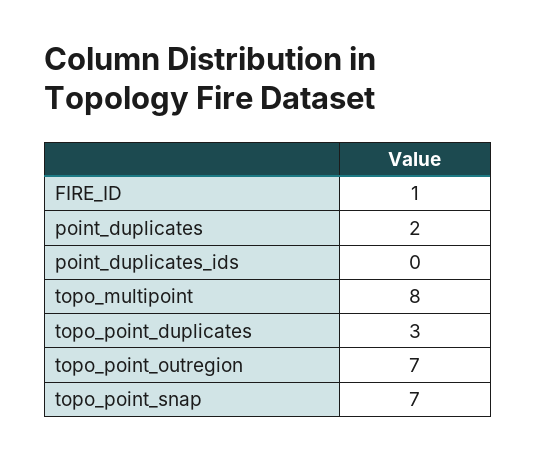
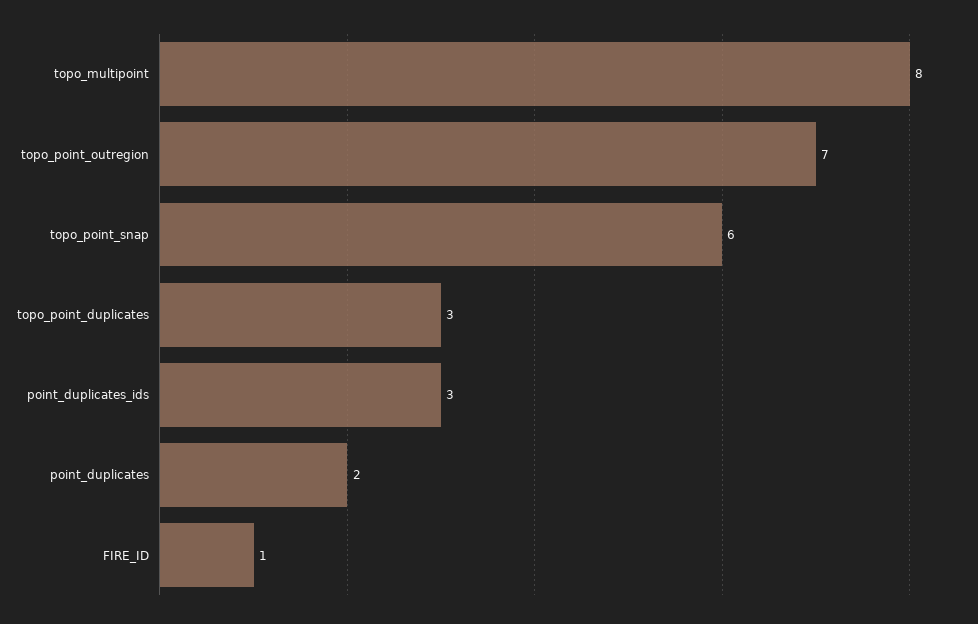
point_duplicates_ids: 0 -> 3
topo_point_snap: 7 -> 6

